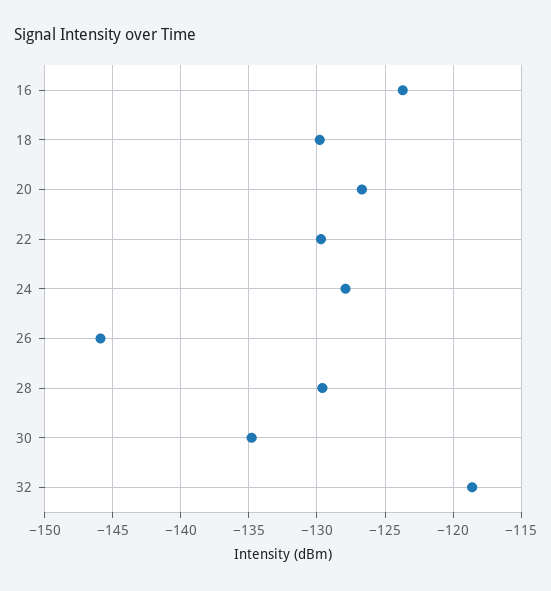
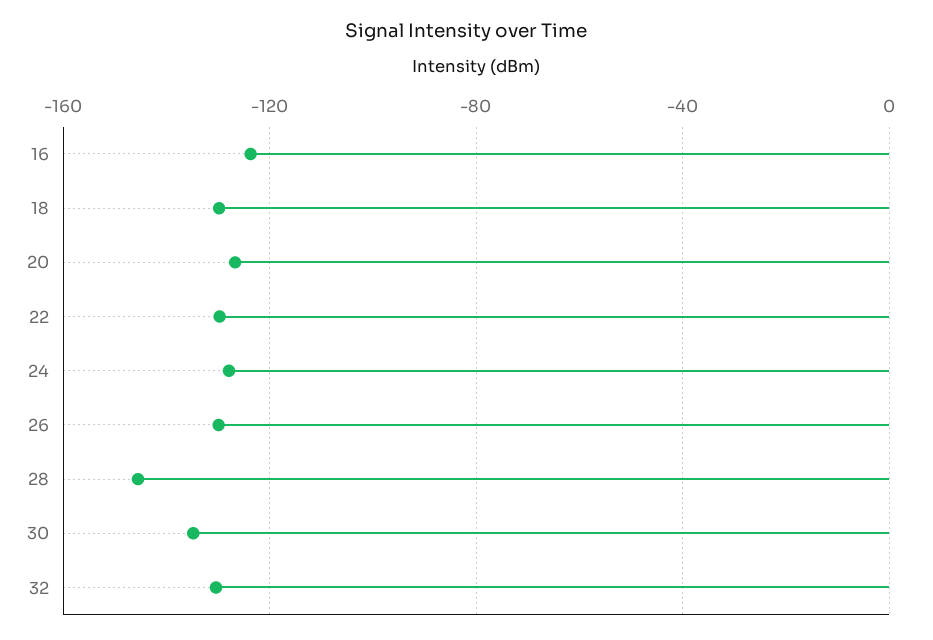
26: -146 -> -130
28: -129.5 -> -145
32: -118.5 -> -130

